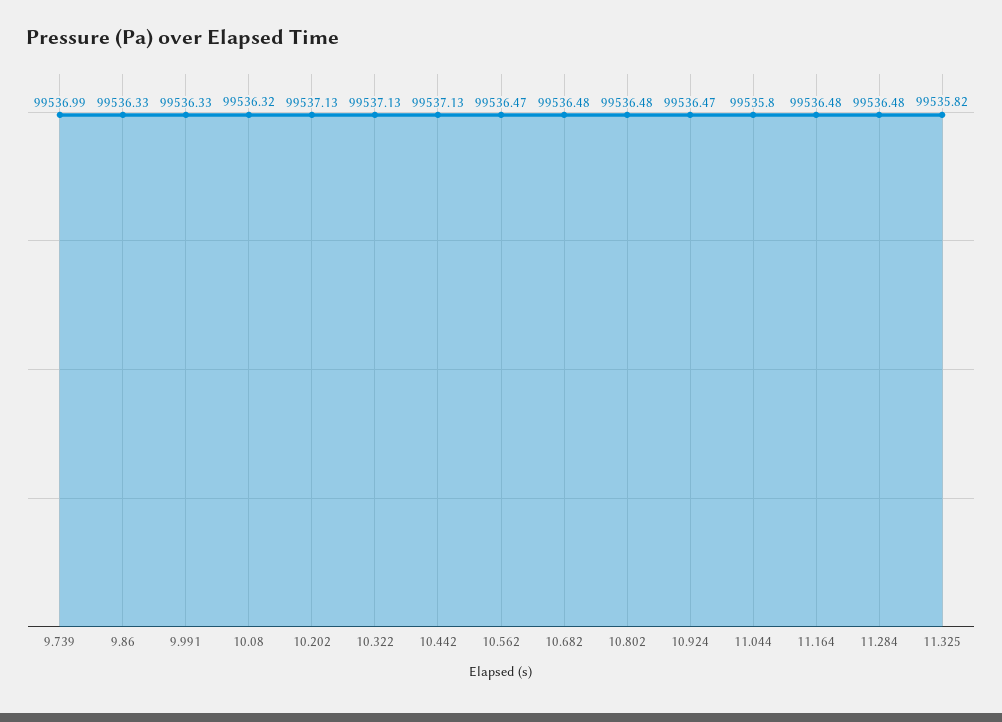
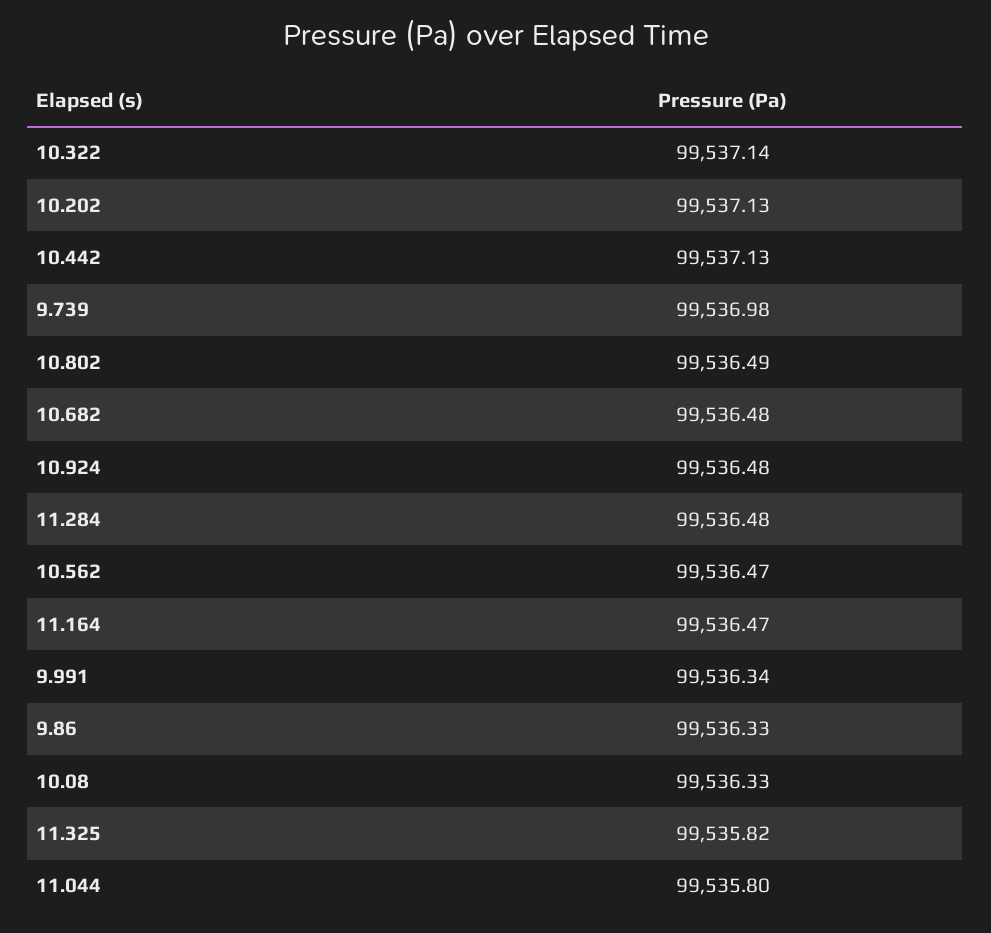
9.739: 99536.99 -> 99536.98
9.991: 99536.33 -> 99536.34
10.08: 99536.32 -> 99536.33
10.322: 99537.13 -> 99537.14
10.802: 99536.48 -> 99536.49
10.924: 99536.47 -> 99536.48
11.164: 99536.48 -> 99536.47

